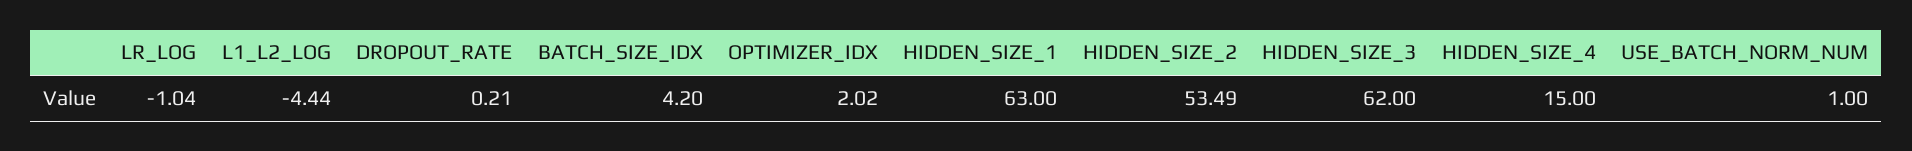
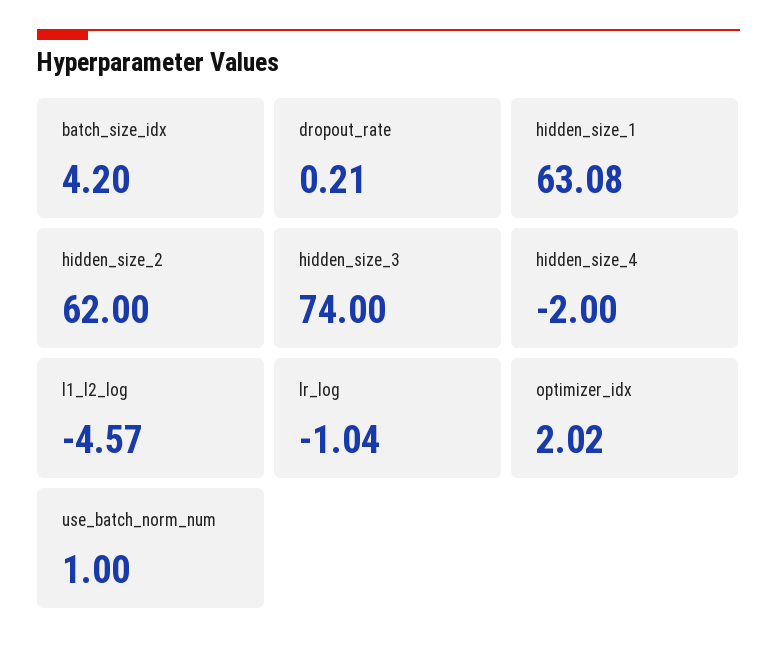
L1_L2_LOG: -4.44 -> -4.57
HIDDEN_SIZE_1: 63 -> 63.08
HIDDEN_SIZE_2: 53.49 -> 62
HIDDEN_SIZE_3: 62 -> 74
HIDDEN_SIZE_4: 15 -> -2

